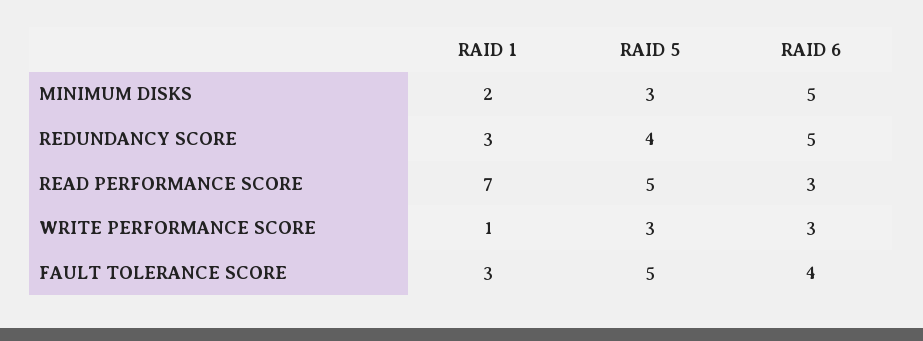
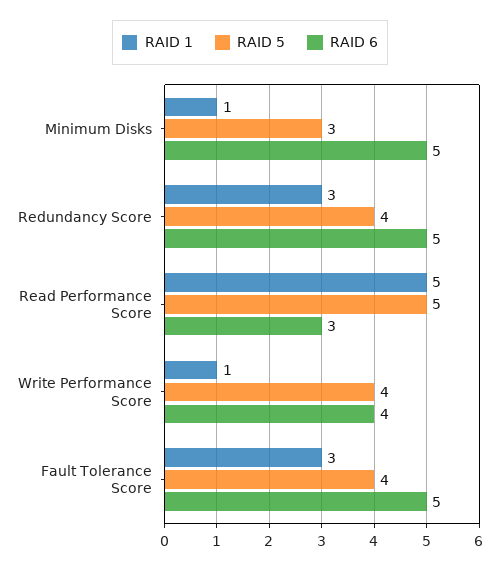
RAID 1, MINIMUM DISKS: 2 -> 1
RAID 1, READ PERFORMANCE SCORE: 7 -> 5
RAID 5, WRITE PERFORMANCE SCORE: 3 -> 4
RAID 6, WRITE PERFORMANCE SCORE: 3 -> 4
RAID 5, FAULT TOLERANCE SCORE: 5 -> 4
RAID 6, FAULT TOLERANCE SCORE: 4 -> 5

